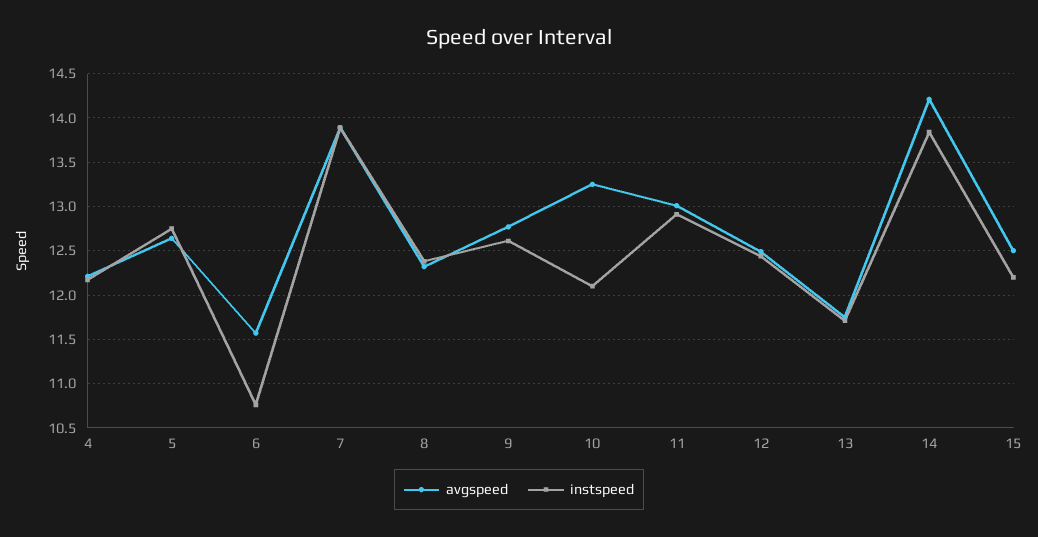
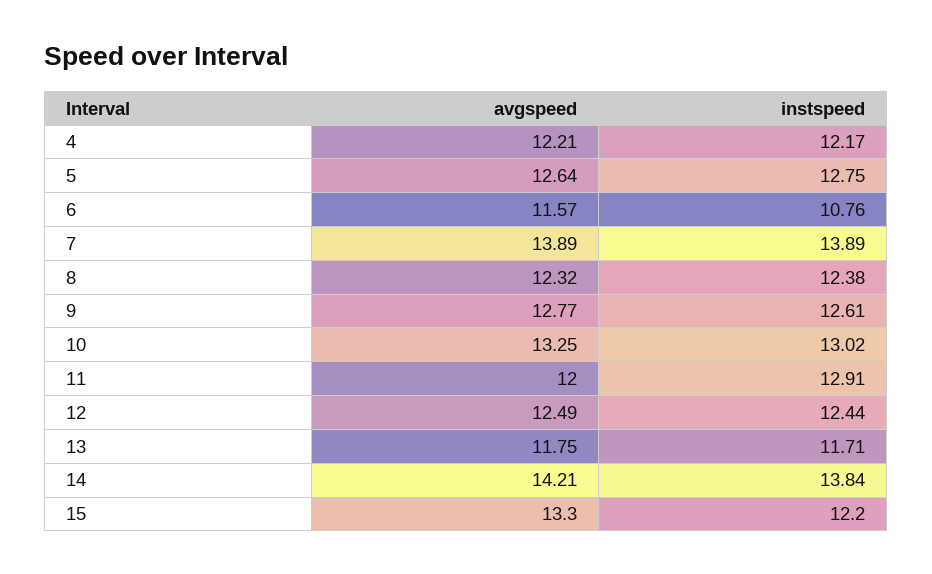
instspeed, 10: 12.1 -> 13.02
avgspeed, 11: 13 -> 12
avgspeed, 15: 12.5 -> 13.3

